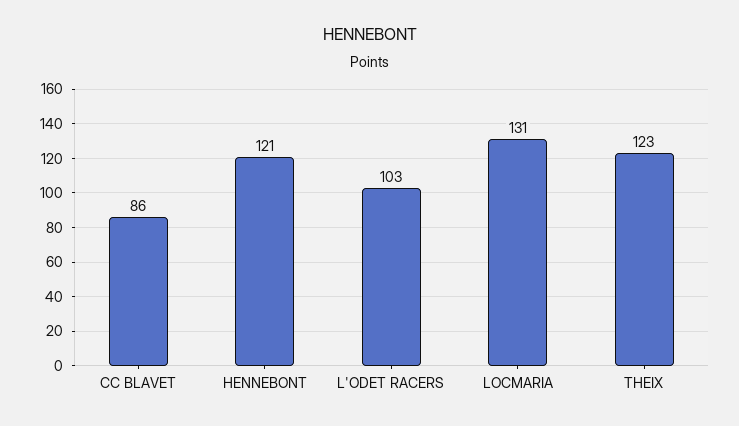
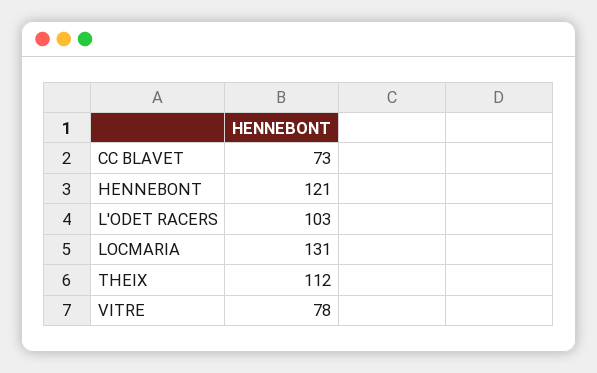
CC BLAVET: 86 -> 73
THEIX: 123 -> 112
VITRE: none -> 78

